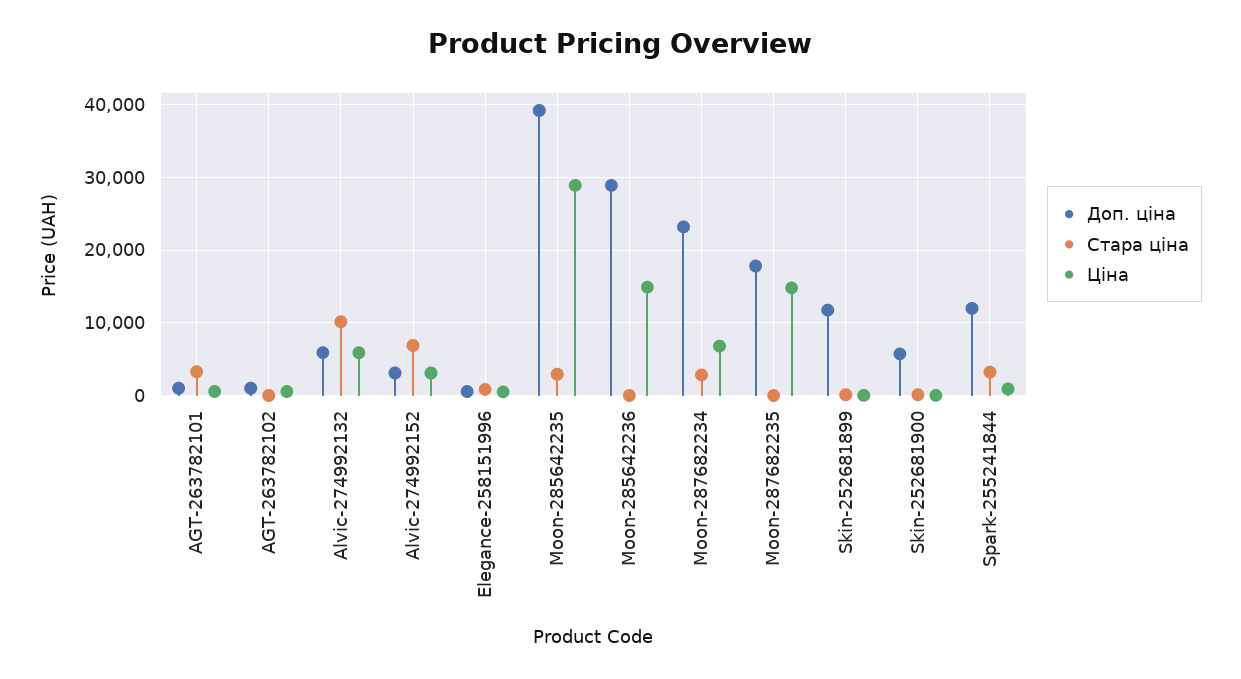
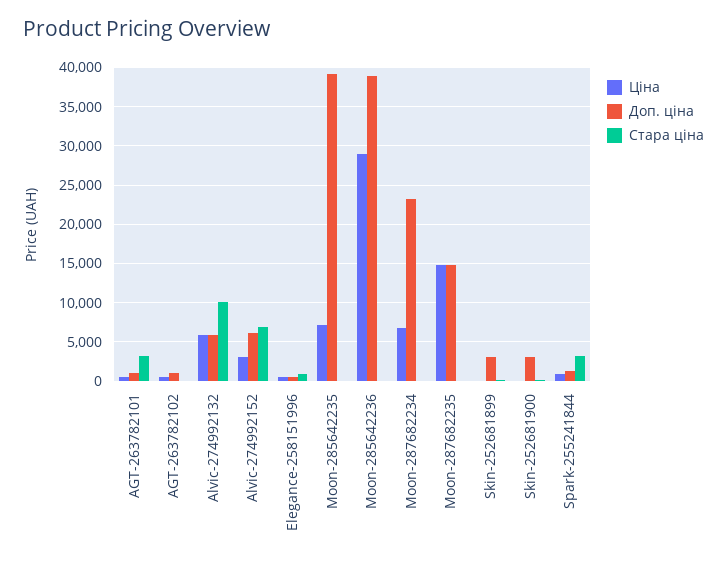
Доп. ціна, Alvic-274992152: 3000 -> 6000
Стара ціна, Moon-285642235: 3000 -> 0
Ціна, Moon-285642235: 29000 -> 7000
Доп. ціна, Moon-285642236: 29000 -> 39000
Ціна, Moon-285642236: 15000 -> 29000
Стара ціна, Moon-287682234: 3000 -> 0
Доп. ціна, Moon-287682235: 18000 -> 15000
Доп. ціна, Skin-252681899: 12000 -> 3000
Доп. ціна, Skin-252681900: 6000 -> 3000
Доп. ціна, Spark-255241844: 12000 -> 1000

